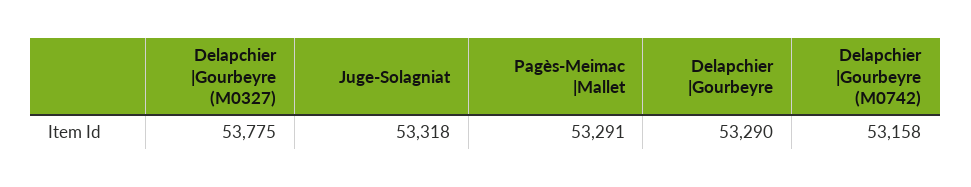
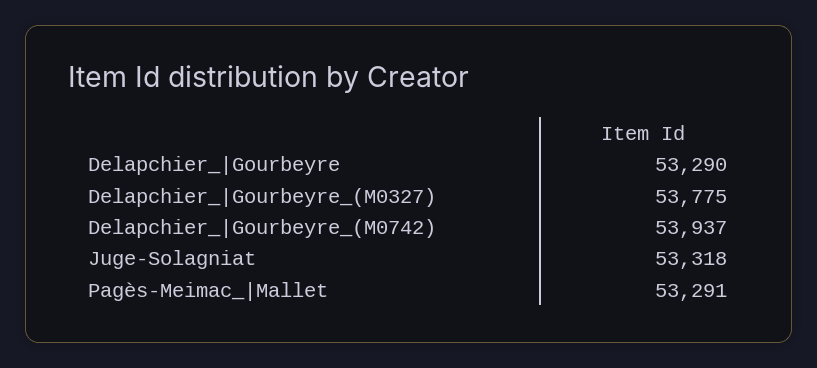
Delapchier |Gourbeyre (M0742): 53158 -> 53937

